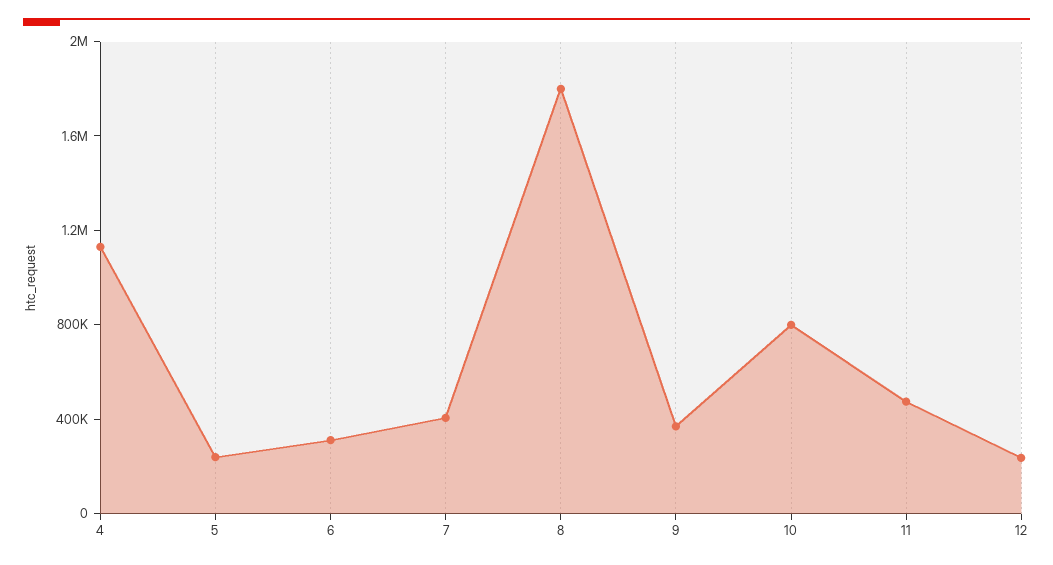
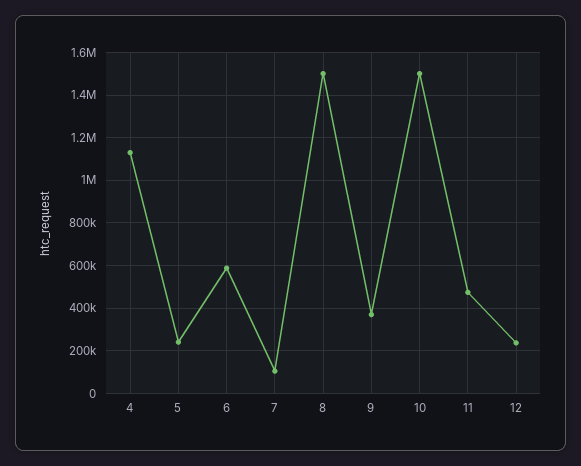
6: 300000 -> 600000
7: 400000 -> 100000
8: 1800000 -> 1500000
10: 800000 -> 1500000

